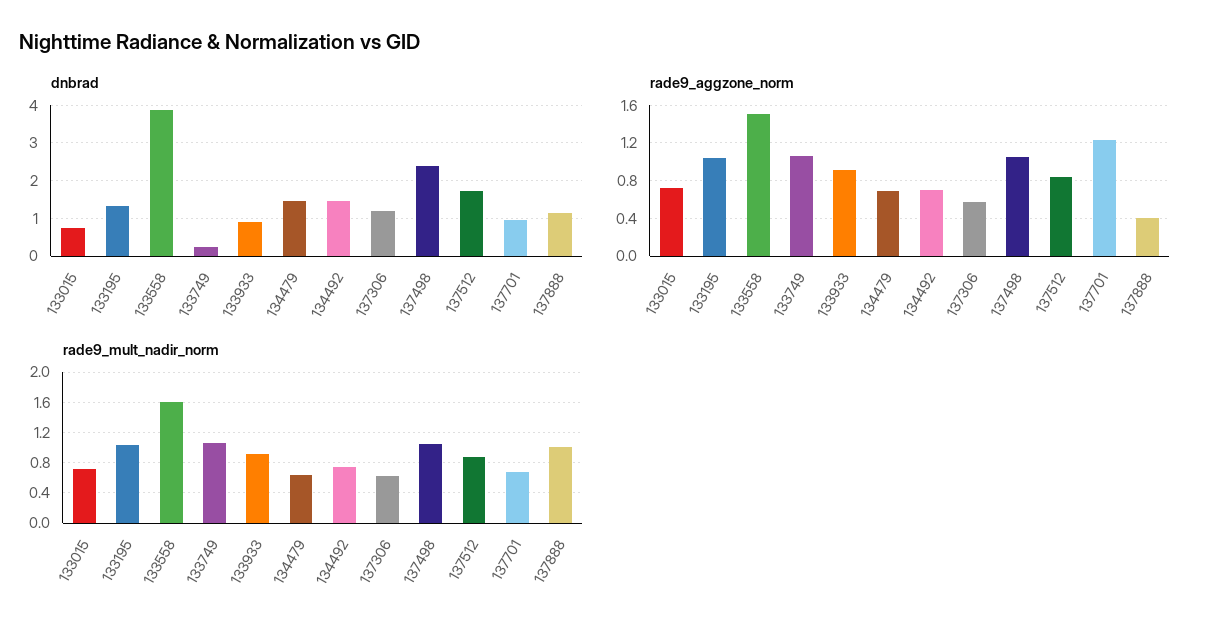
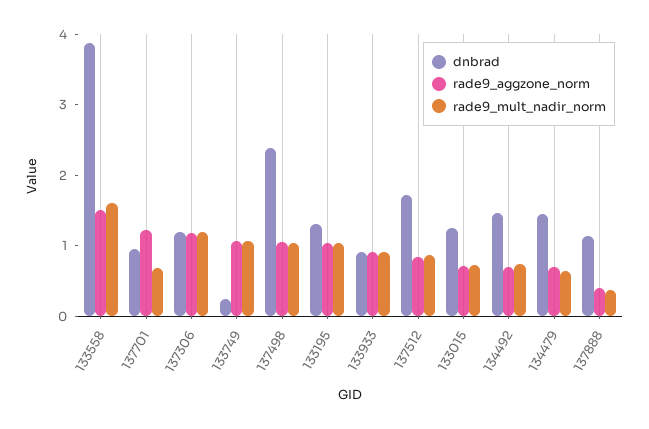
dnbrad, 133015: 0.8 -> 1.2
rade9_aggzone_norm, 137306: 0.6 -> 1.2
rade9_mult_nadir_norm, 137306: 0.6 -> 1.2
rade9_mult_nadir_norm, 137888: 1 -> 0.4

